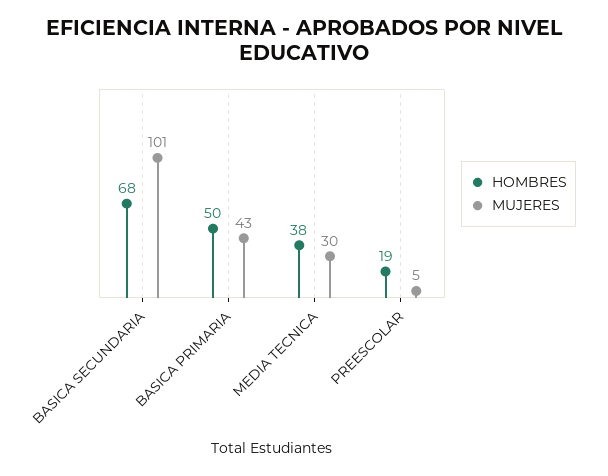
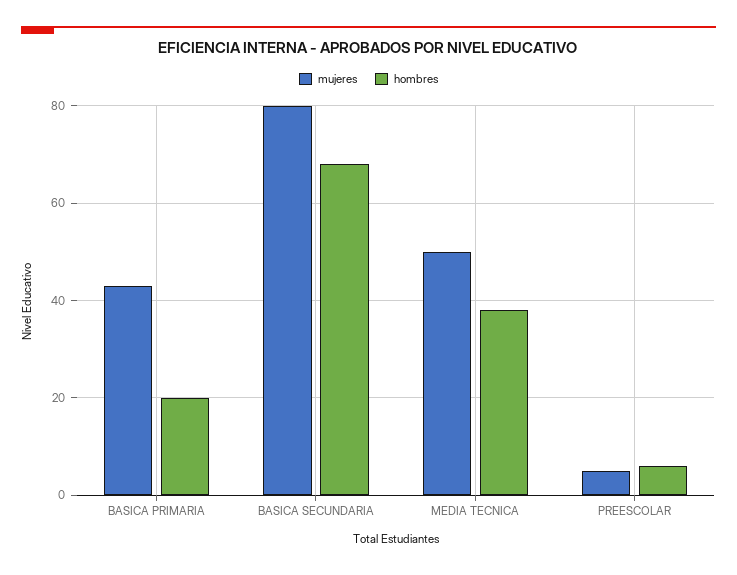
MUJERES, BASICA SECUNDARIA: 101 -> 80
HOMBRES, BASICA PRIMARIA: 50 -> 20
MUJERES, MEDIA TECNICA: 30 -> 50
HOMBRES, PREESCOLAR: 19 -> 5

